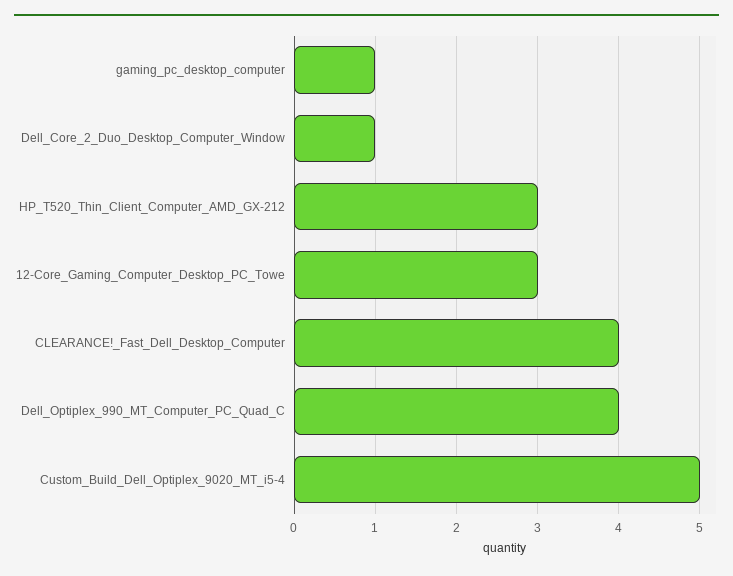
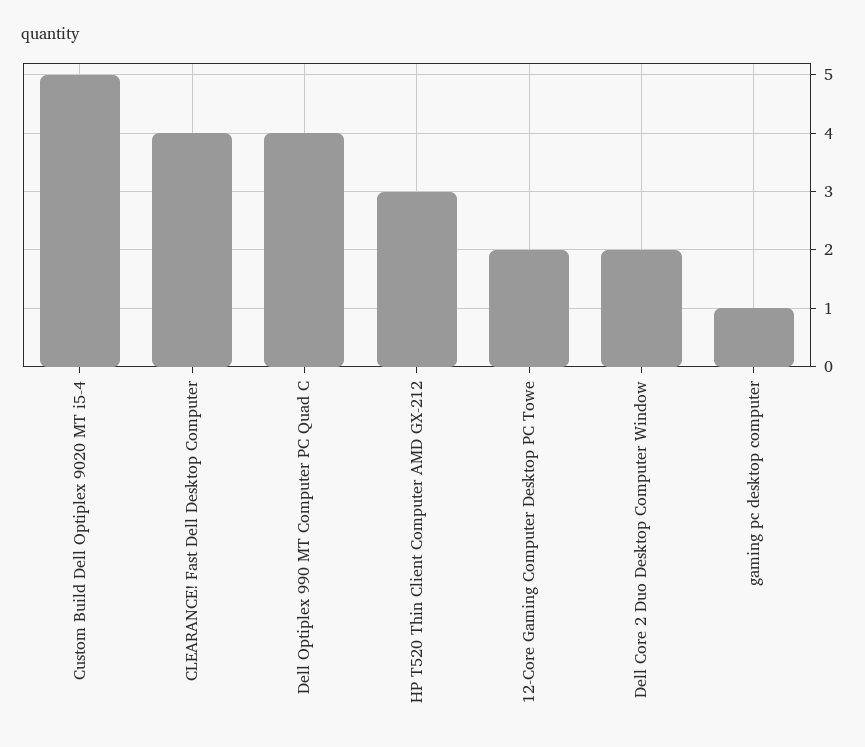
Dell_Core_2_Duo_Desktop_Computer_Window: 1 -> 2
12-Core_Gaming_Computer_Desktop_PC_Towe: 3 -> 2

